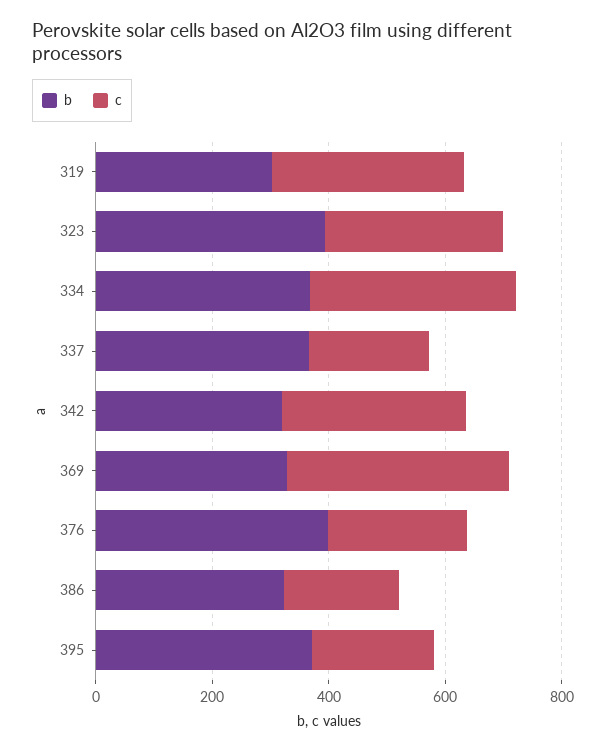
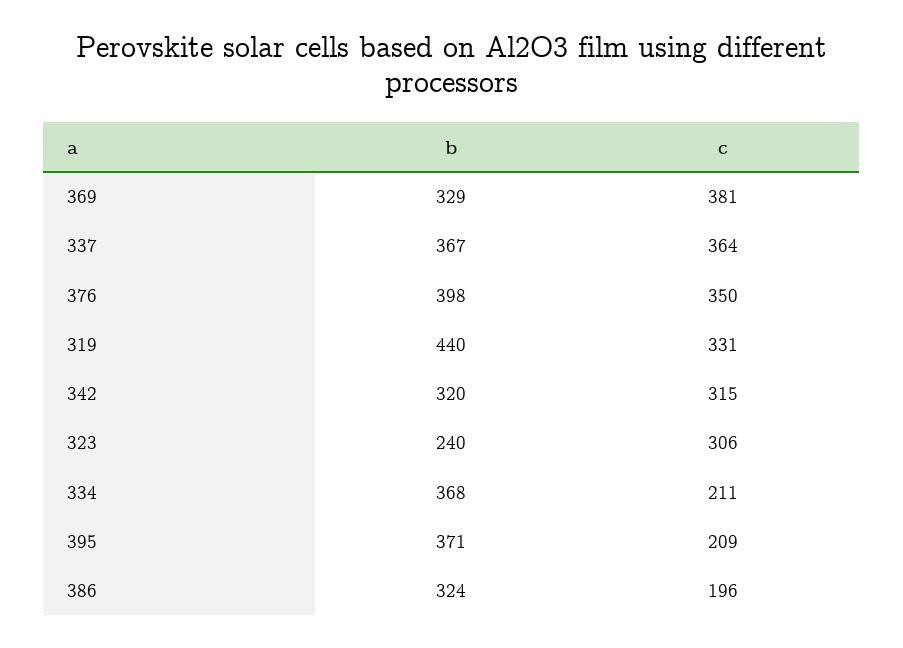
b, 319: 300 -> 440
b, 323: 400 -> 240
c, 334: 350 -> 211
c, 337: 200 -> 364
c, 376: 250 -> 350

